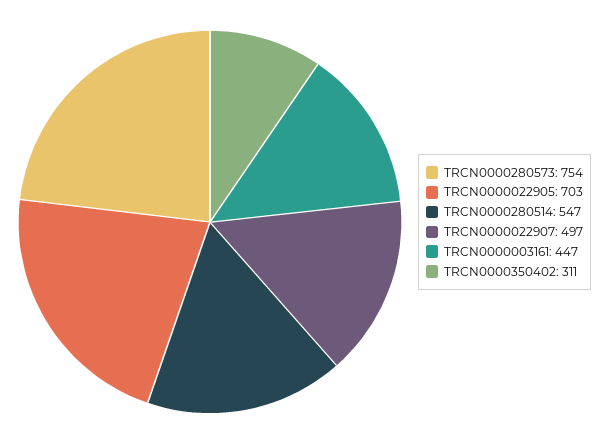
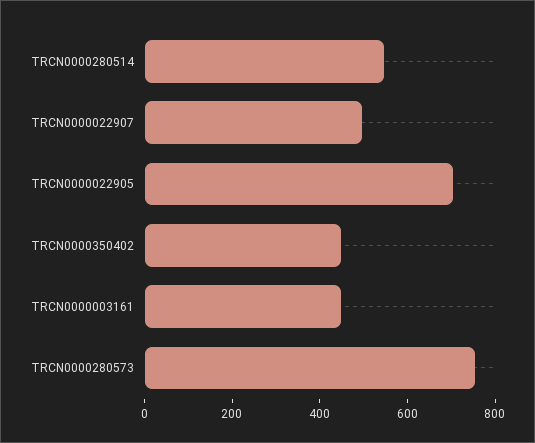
TRCN0000350402: 311 -> 450

